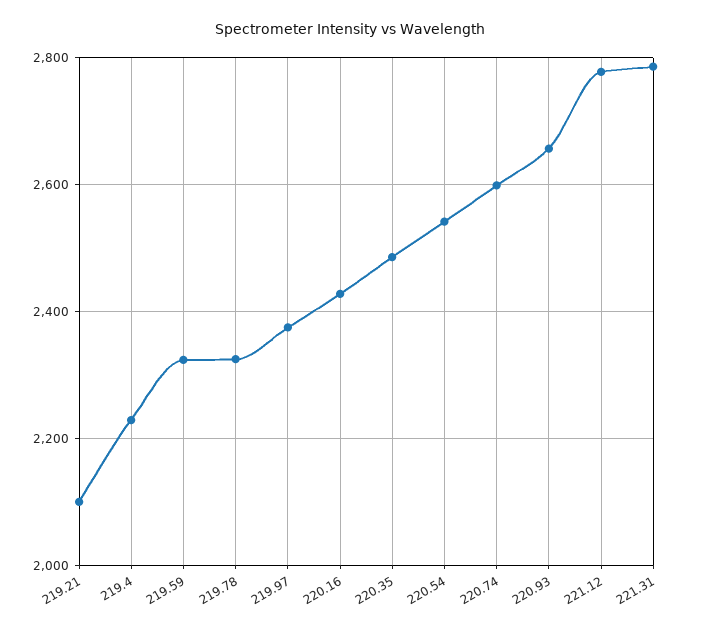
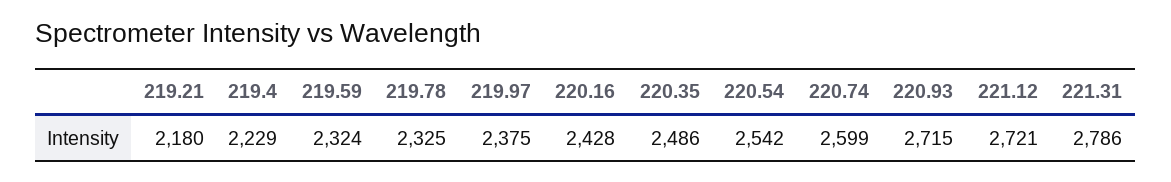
219.21: 2100 -> 2180
220.93: 2660 -> 2715
221.12: 2780 -> 2721

